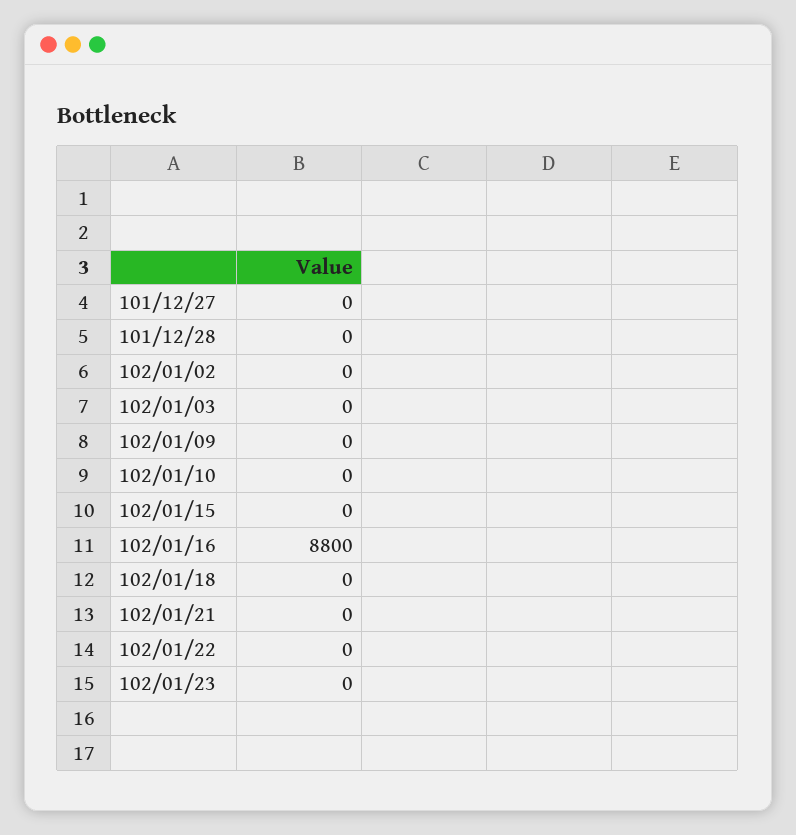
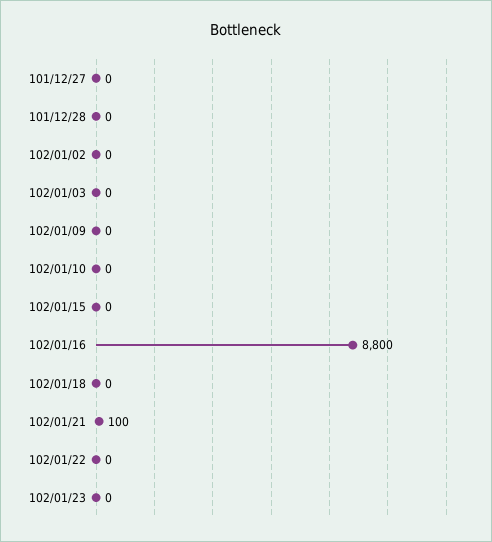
102/01/21: 0 -> 100

